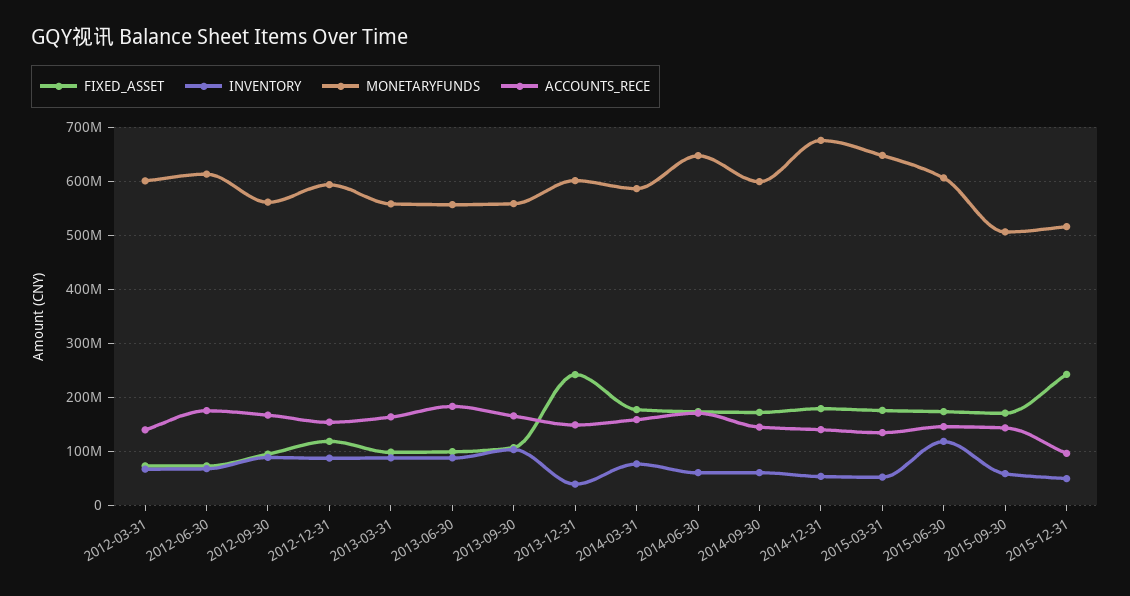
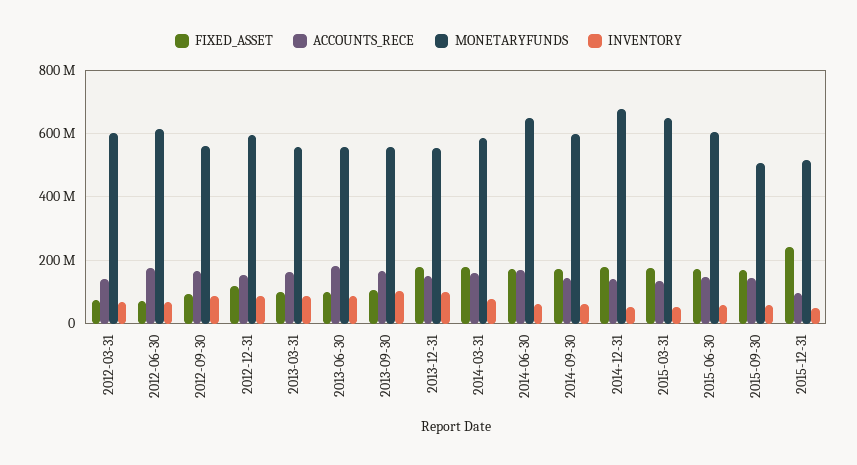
FIXED_ASSET, 2013-12-31: 240000000 -> 180000000
INVENTORY, 2013-12-31: 40000000 -> 100000000
MONETARYFUNDS, 2013-12-31: 600000000 -> 560000000
INVENTORY, 2015-06-30: 120000000 -> 60000000

